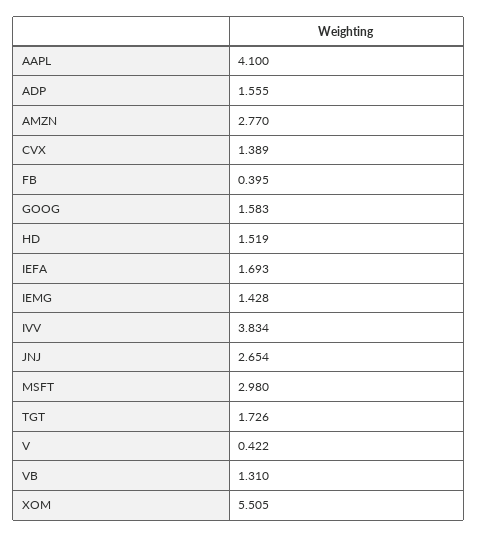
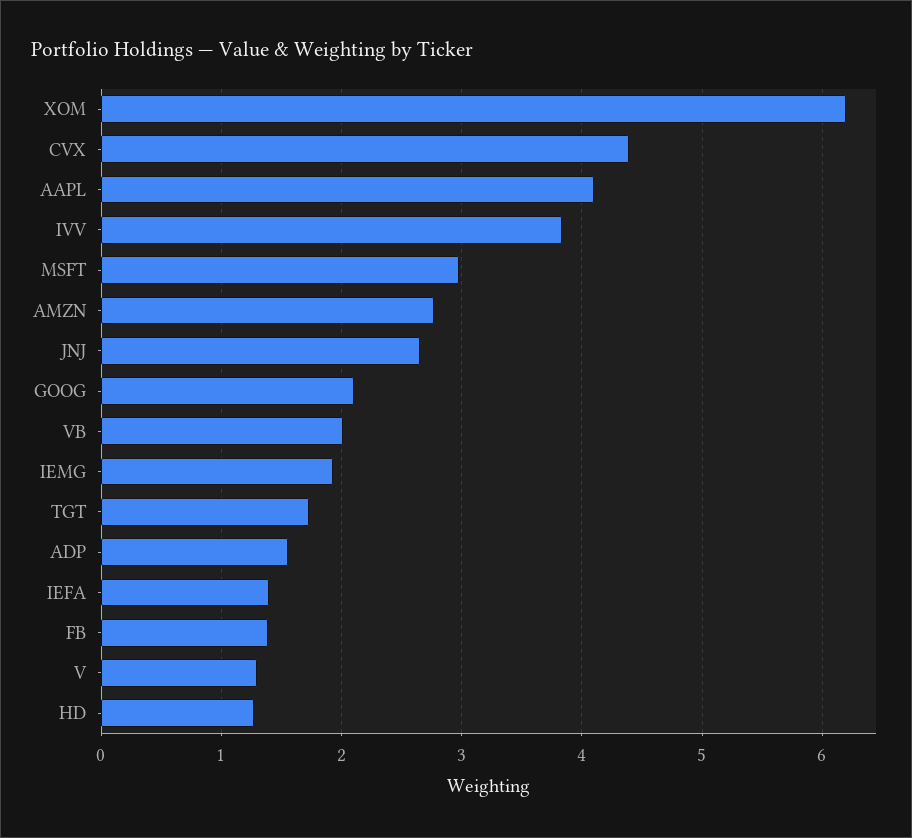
CVX: 1.389 -> 4.4
FB: 0.395 -> 1.4
GOOG: 1.583 -> 2.1
HD: 1.519 -> 1.3
IEFA: 1.693 -> 1.4
IEMG: 1.428 -> 1.9
V: 0.422 -> 1.3
VB: 1.31 -> 2
XOM: 5.505 -> 6.2

